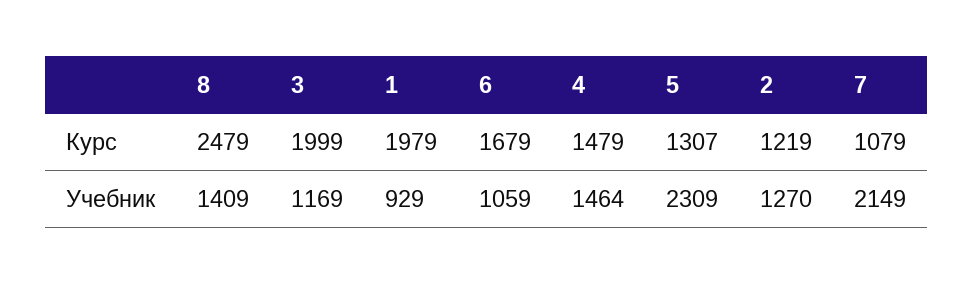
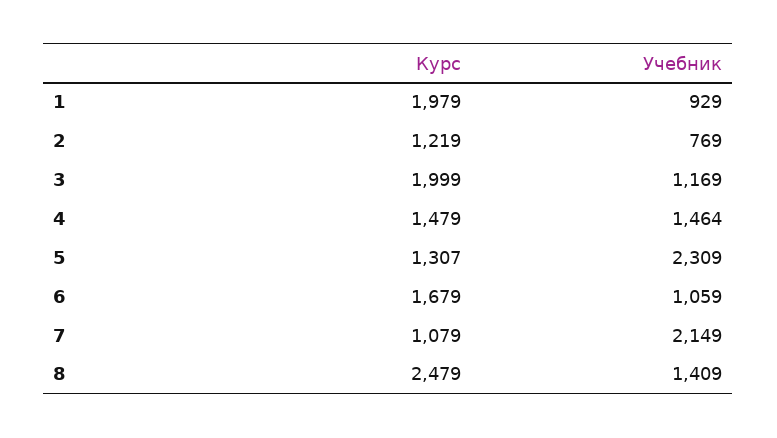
2, Учебник: 1270 -> 769

